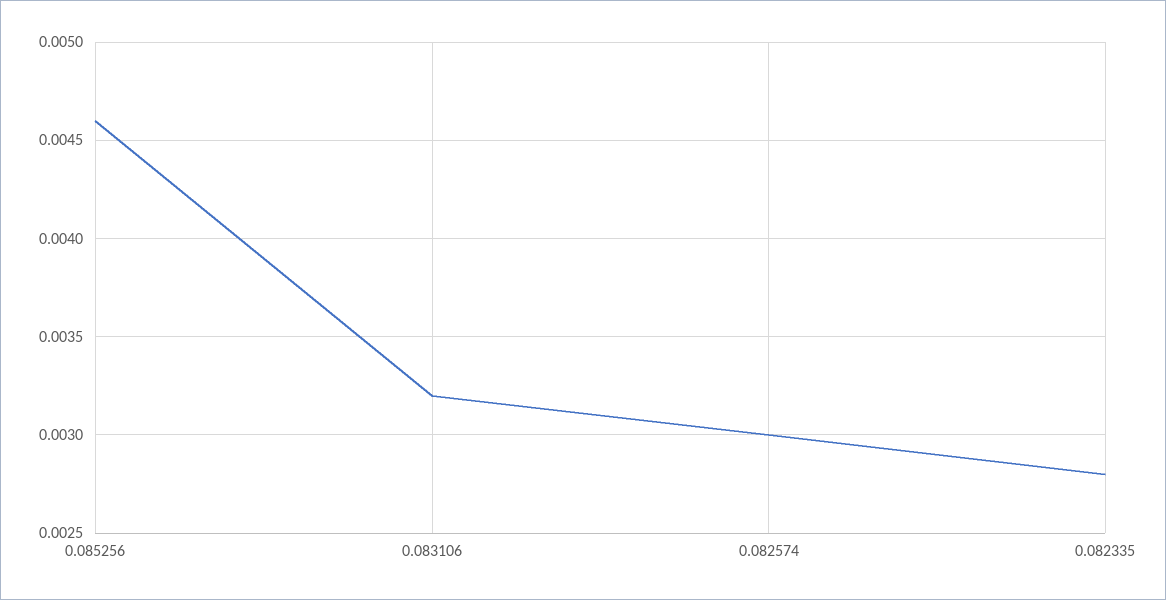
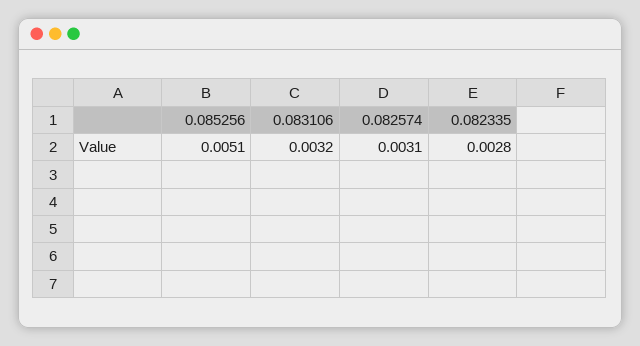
0.085256: 0.0046 -> 0.0051
0.082574: 0.003 -> 0.0031

